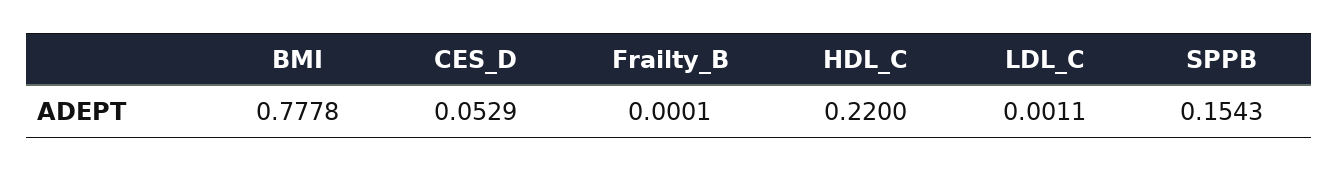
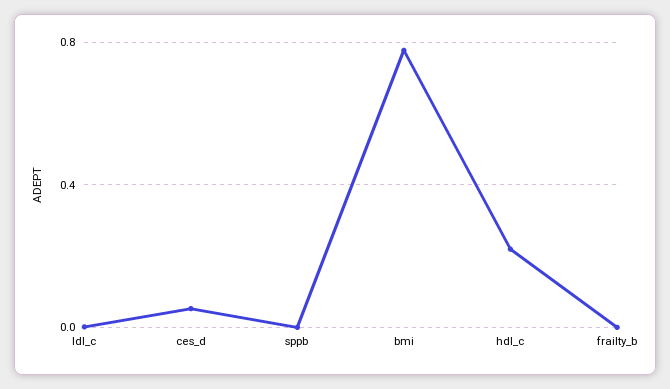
SPPB: 0.1543 -> 0

